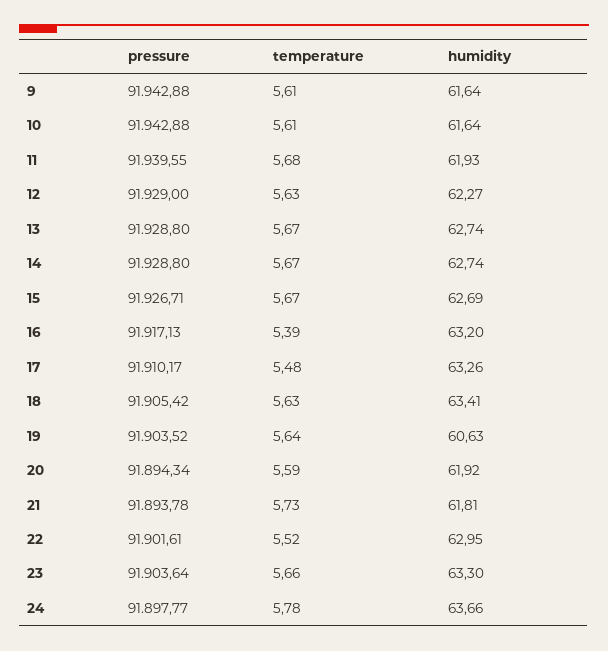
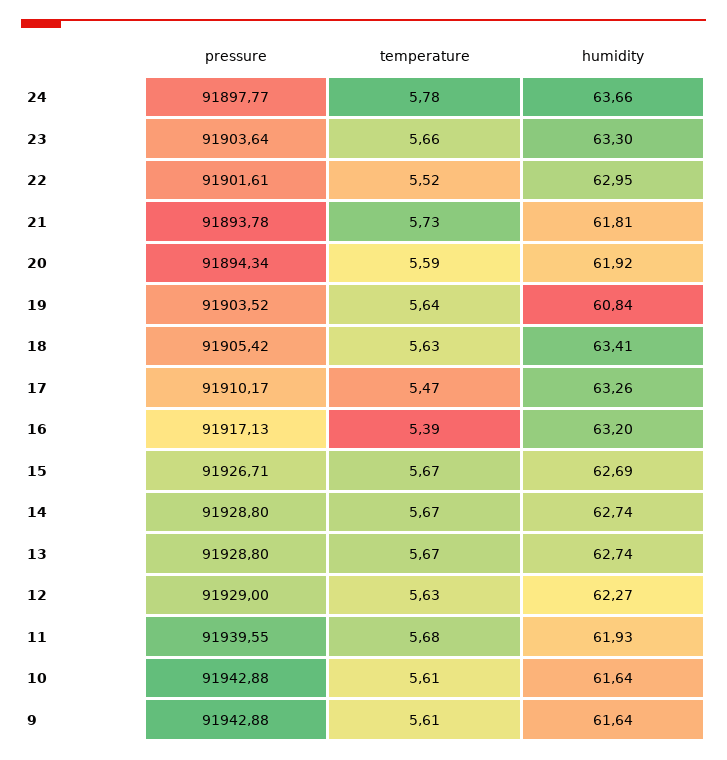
temperature, 17: 5.48 -> 5.47
humidity, 19: 60.63 -> 60.84

